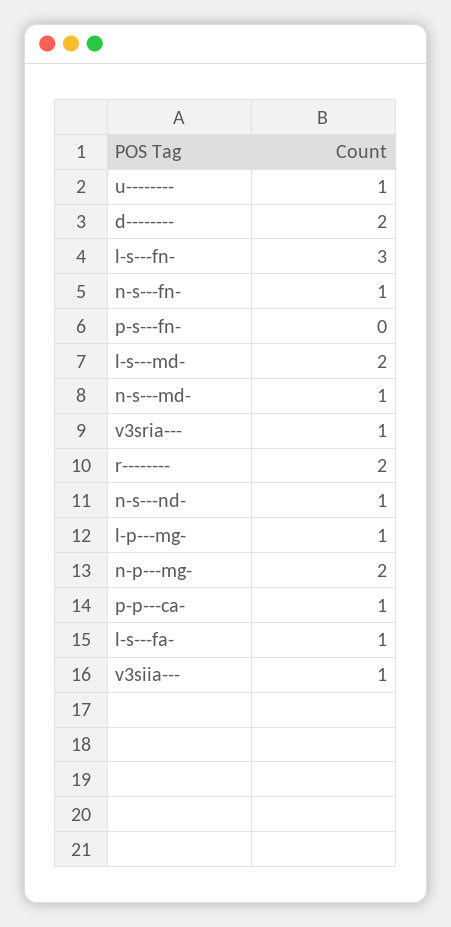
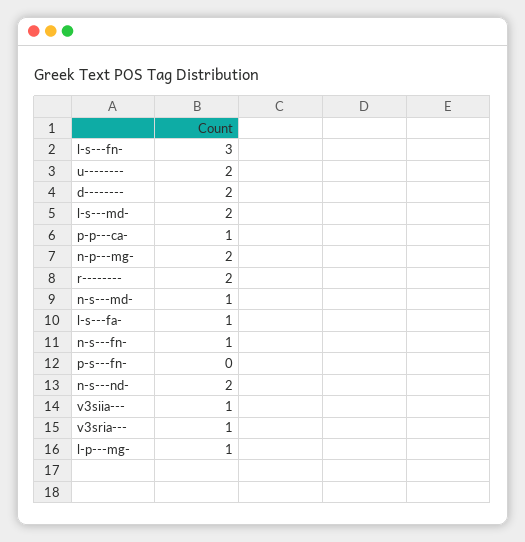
u--------: 1 -> 2
n-s---nd-: 1 -> 2

